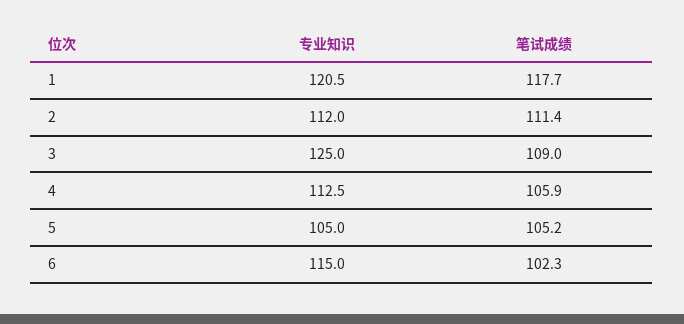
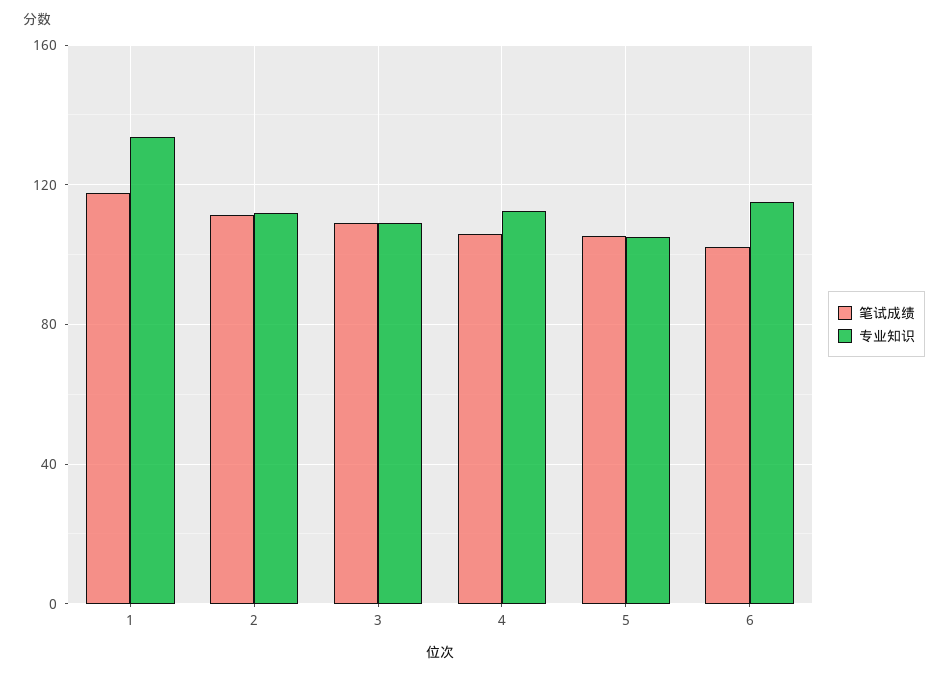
专业知识, 1: 120.5 -> 135
专业知识, 3: 125 -> 110

